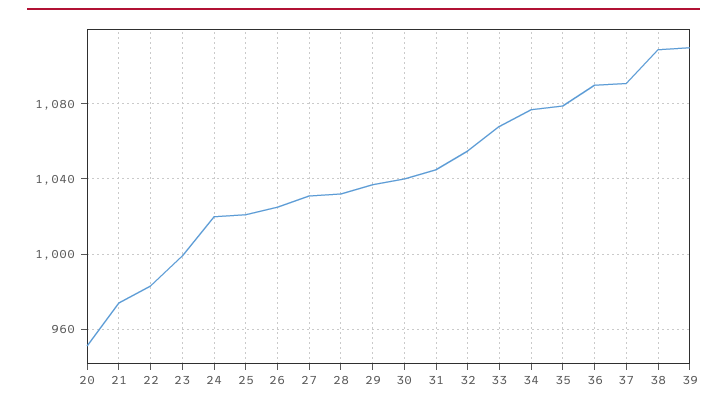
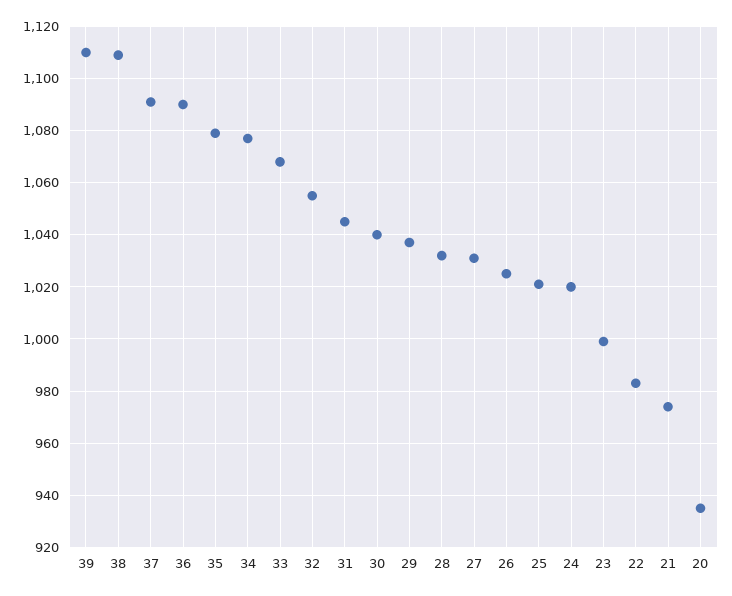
20: 950 -> 935

